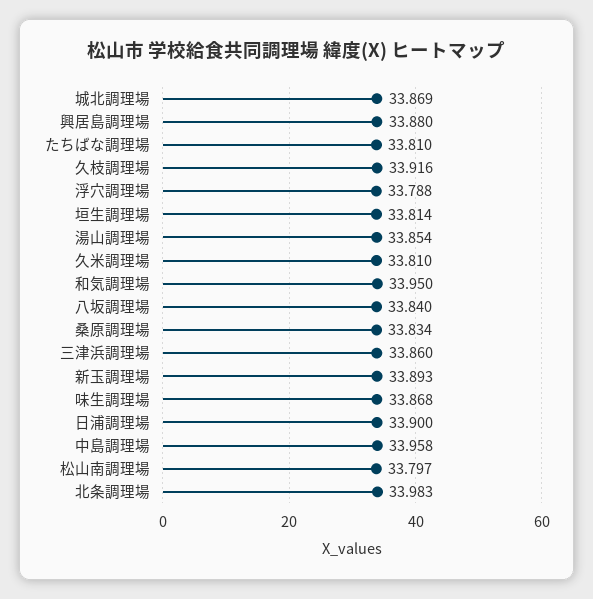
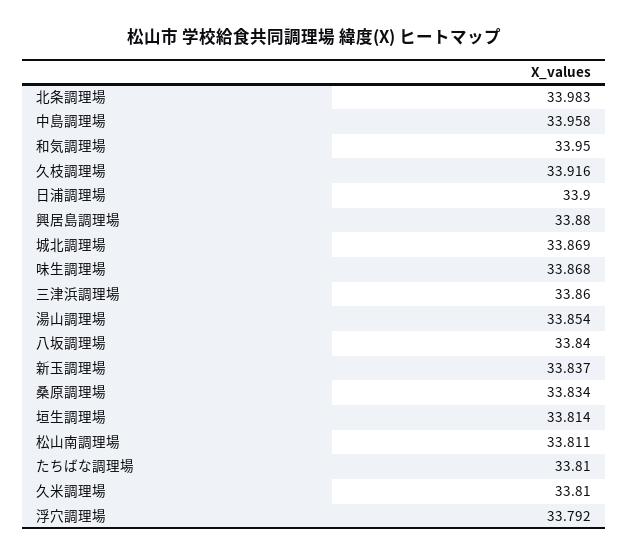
浮穴調理場: 33.788 -> 33.792
新玉調理場: 33.893 -> 33.837
松山南調理場: 33.797 -> 33.811

